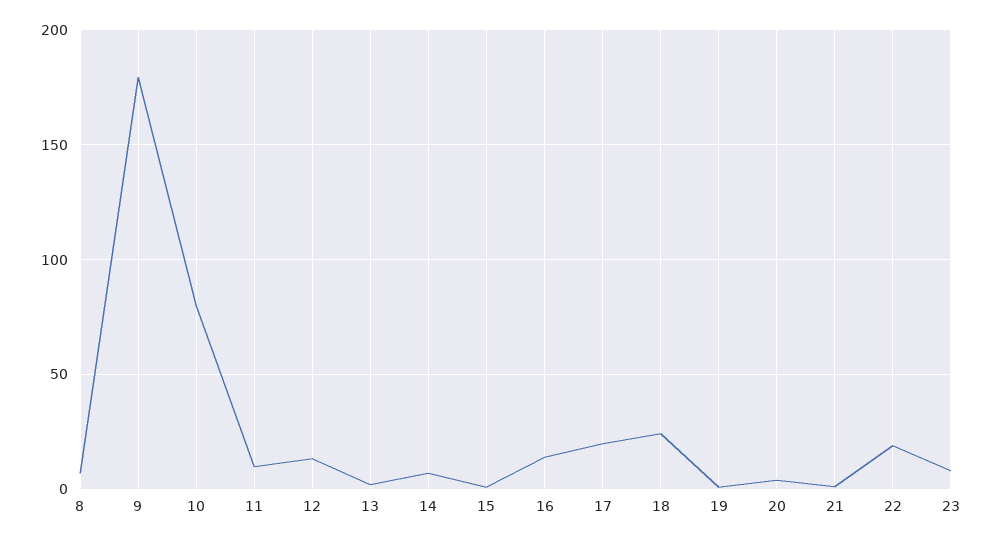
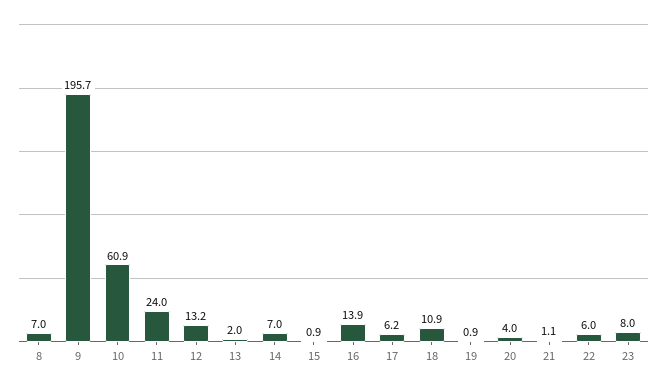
9: 180 -> 195.7
10: 80 -> 60.9
11: 10 -> 24
17: 20 -> 6.2
18: 25 -> 10.9
22: 20 -> 6

